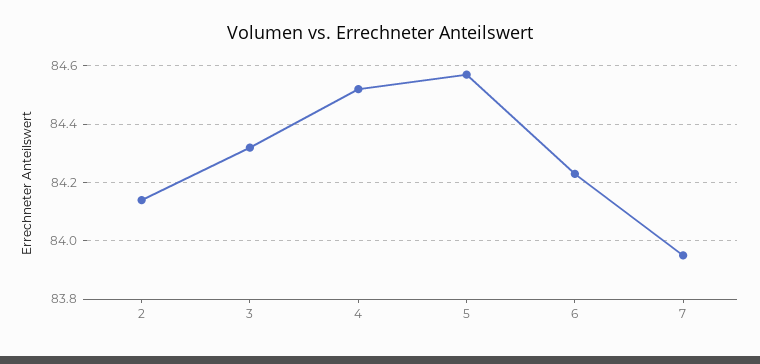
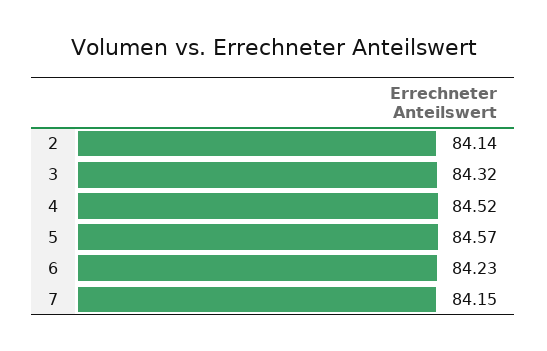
7: 83.95 -> 84.15

